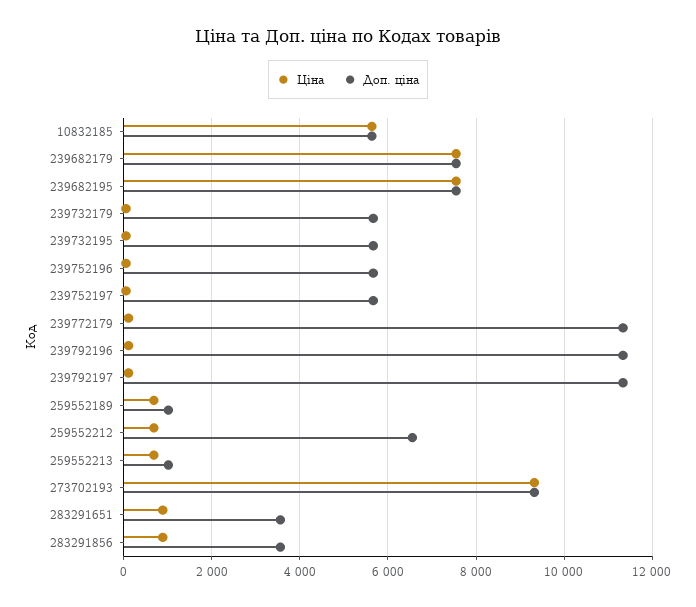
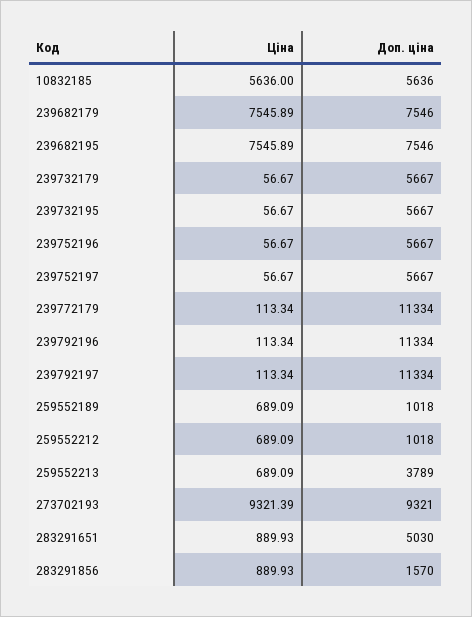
Доп. ціна, 259552212: 6600 -> 1018
Доп. ціна, 259552213: 1000 -> 3789
Доп. ціна, 283291651: 3600 -> 5030
Доп. ціна, 283291856: 3600 -> 1570

